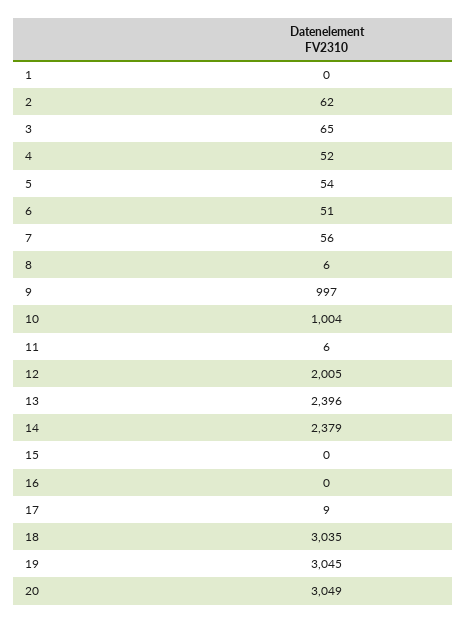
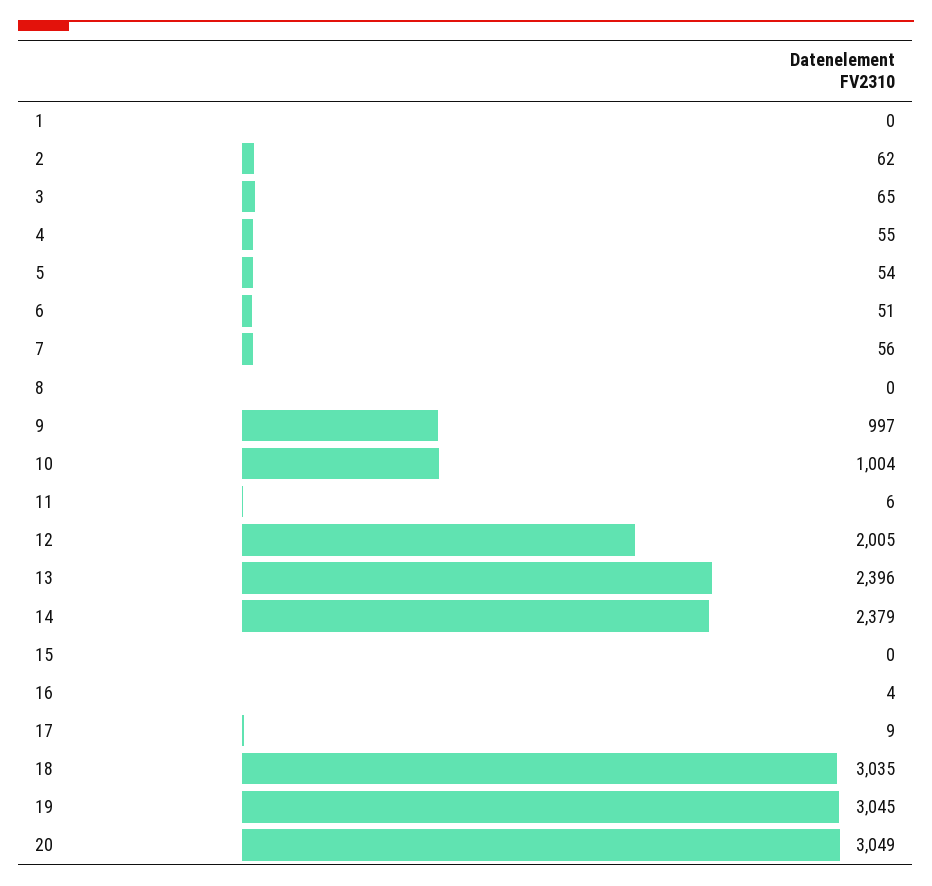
4: 52 -> 55
8: 6 -> 0
16: 0 -> 4

